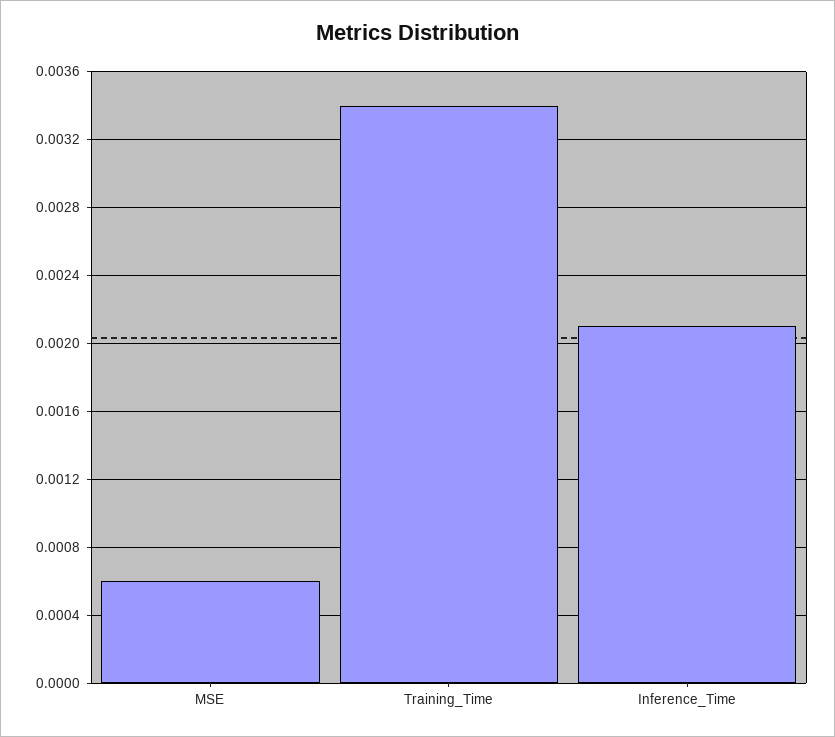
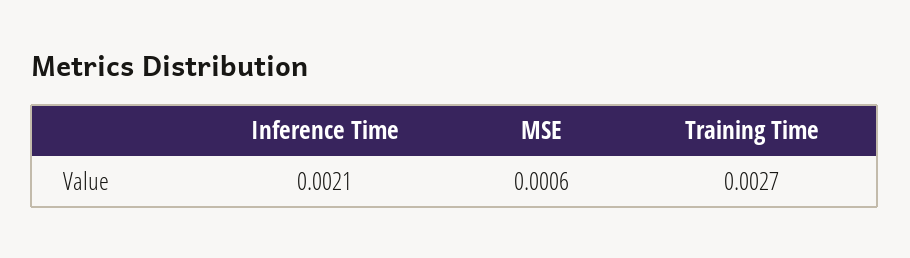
Training_Time: 0.0034 -> 0.0027

